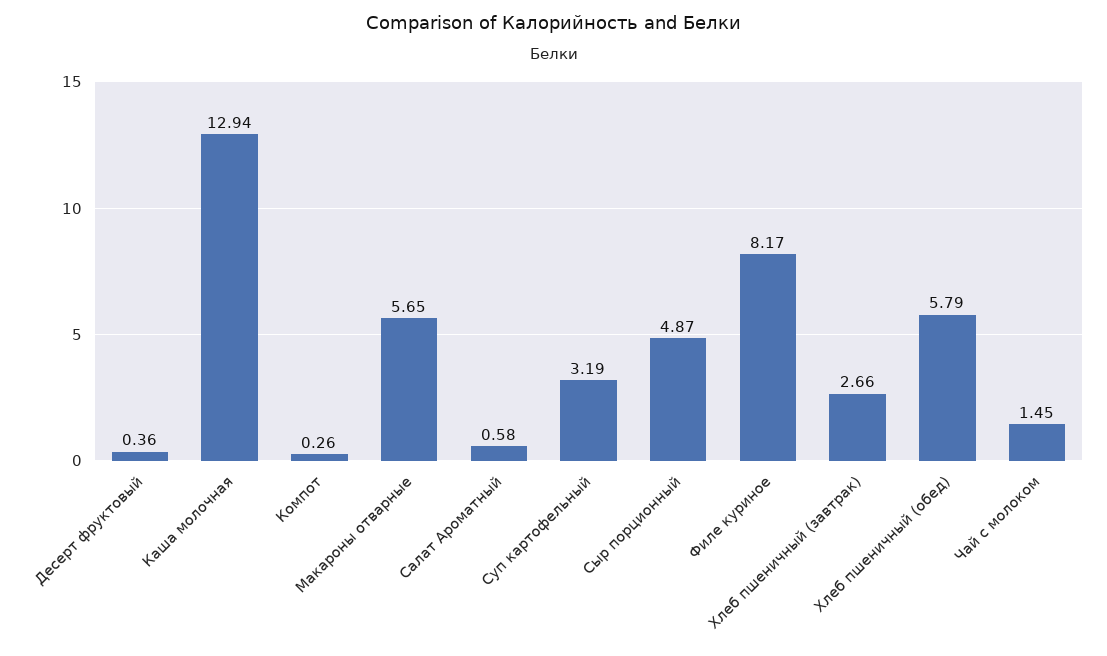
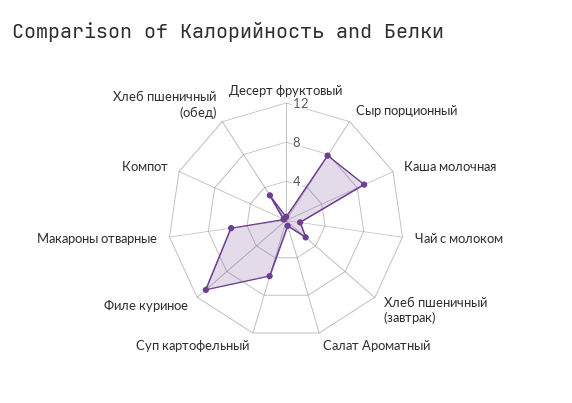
Каша молочная: 12.94 -> 9
Суп картофельный: 3.19 -> 6
Сыр порционный: 4.87 -> 8
Филе куриное: 8.17 -> 11
Хлеб пшеничный (обед): 5.79 -> 3

